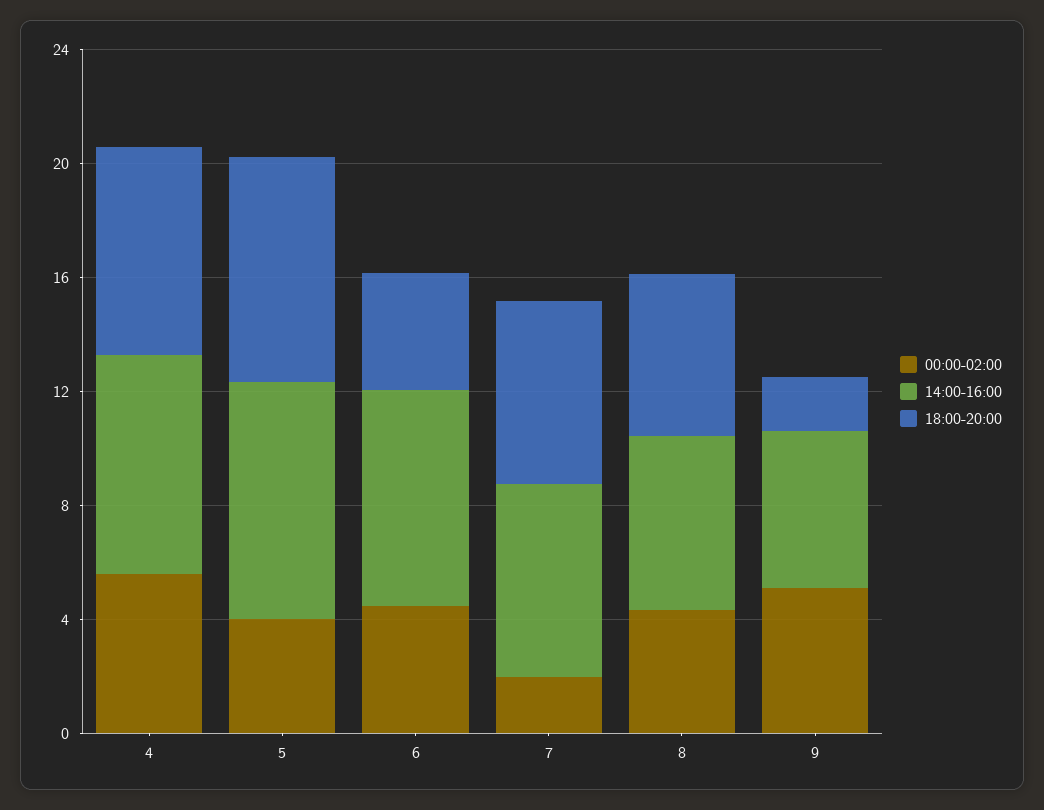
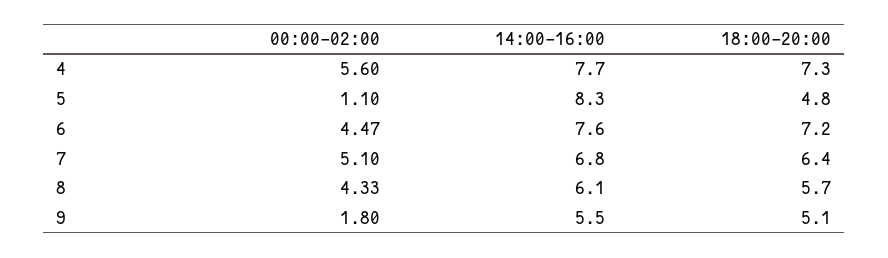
00:00-02:00, 5: 4 -> 1.1
18:00-20:00, 5: 8 -> 4.8
18:00-20:00, 6: 4 -> 7.2
00:00-02:00, 7: 2 -> 5.1
00:00-02:00, 9: 5 -> 1.8
18:00-20:00, 9: 2 -> 5.1

